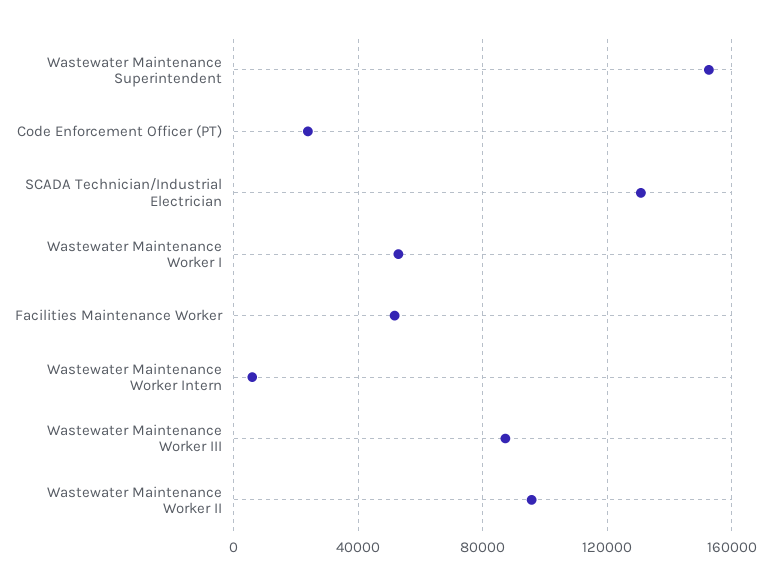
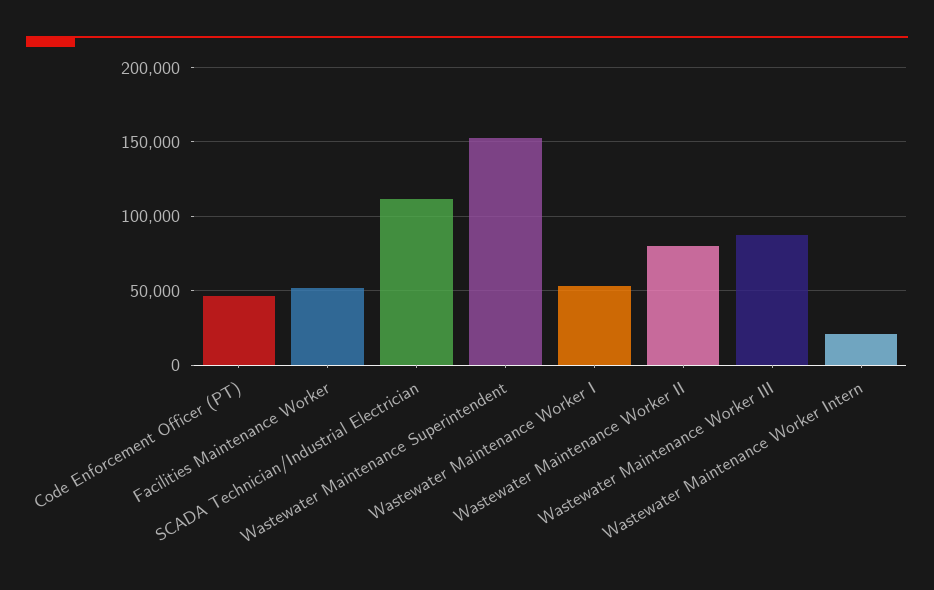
Code Enforcement Officer (PT): 25000 -> 45000
SCADA Technician/Industrial Electrician: 130000 -> 110000
Wastewater Maintenance Worker Intern: 5000 -> 20000
Wastewater Maintenance Worker II: 95000 -> 80000

